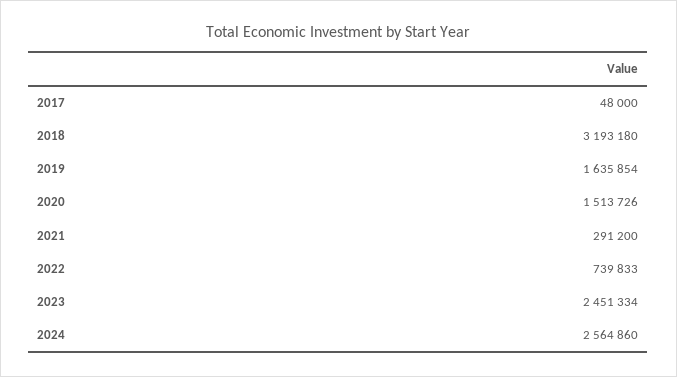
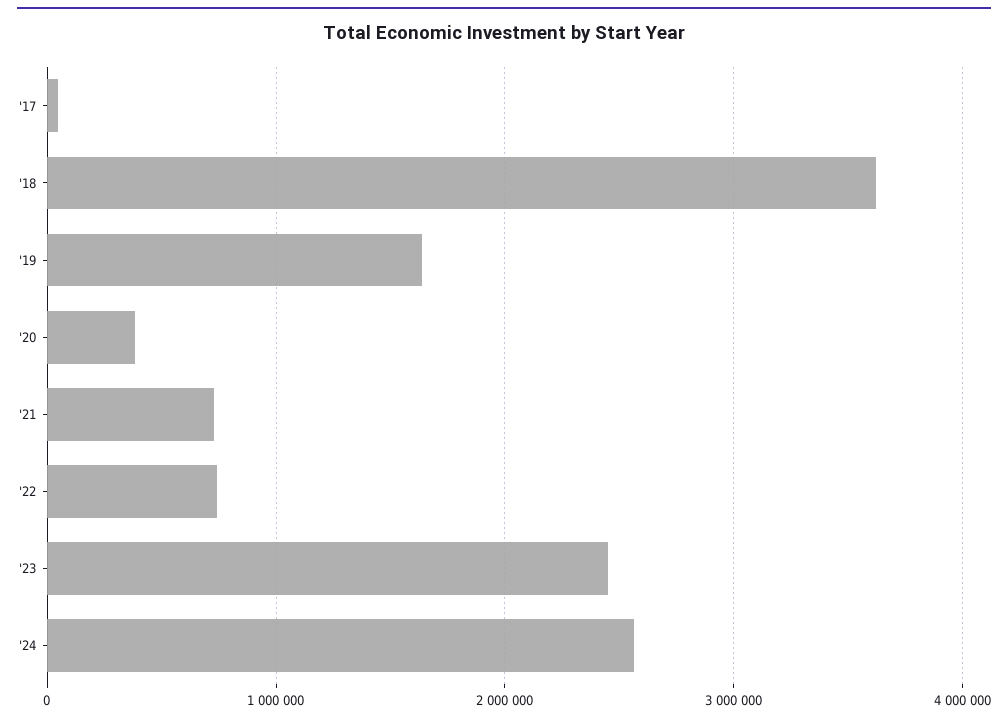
2018: 3193180 -> 3600000
2020: 1513726 -> 400000
2021: 291200 -> 700000

